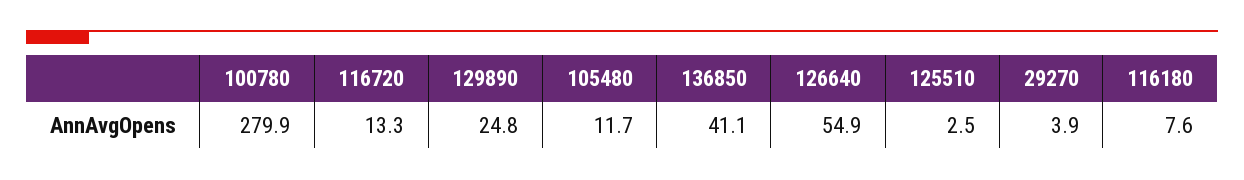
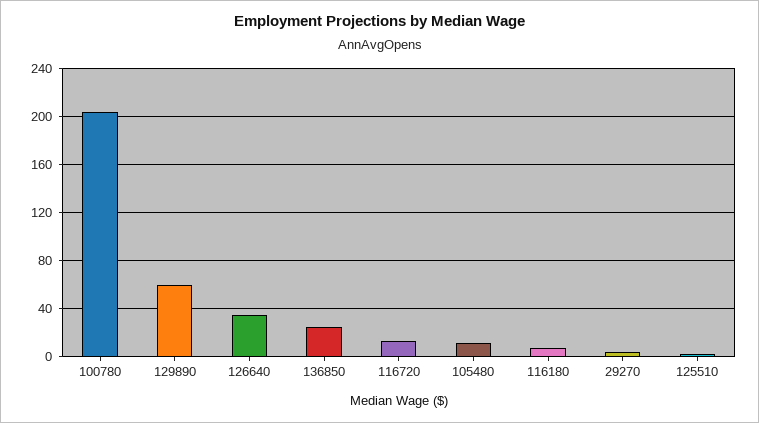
100780: 279.9 -> 205
129890: 24.8 -> 60
136850: 41.1 -> 25
126640: 54.9 -> 35

